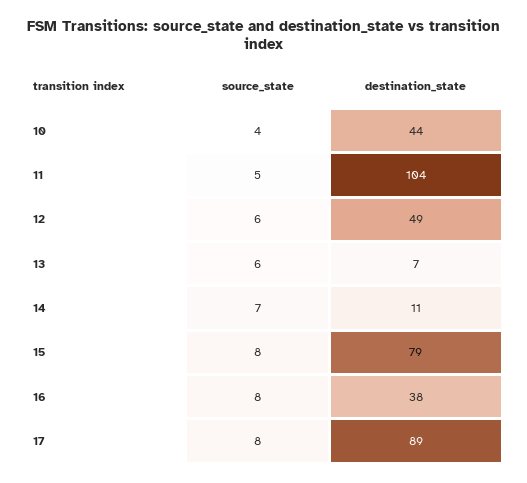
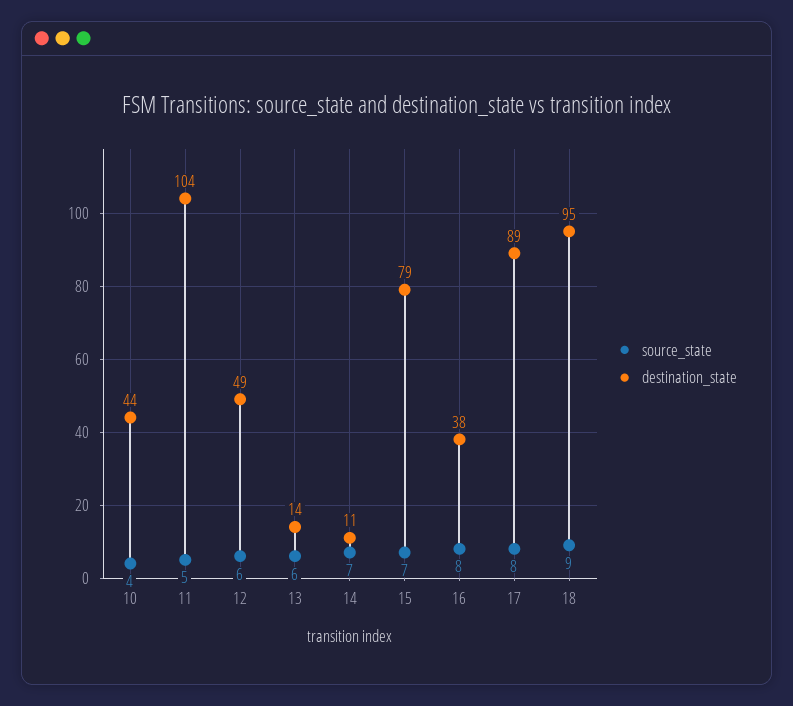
destination_state, 13: 7 -> 14
source_state, 15: 8 -> 7
source_state, 18: none -> 9
destination_state, 18: none -> 95

